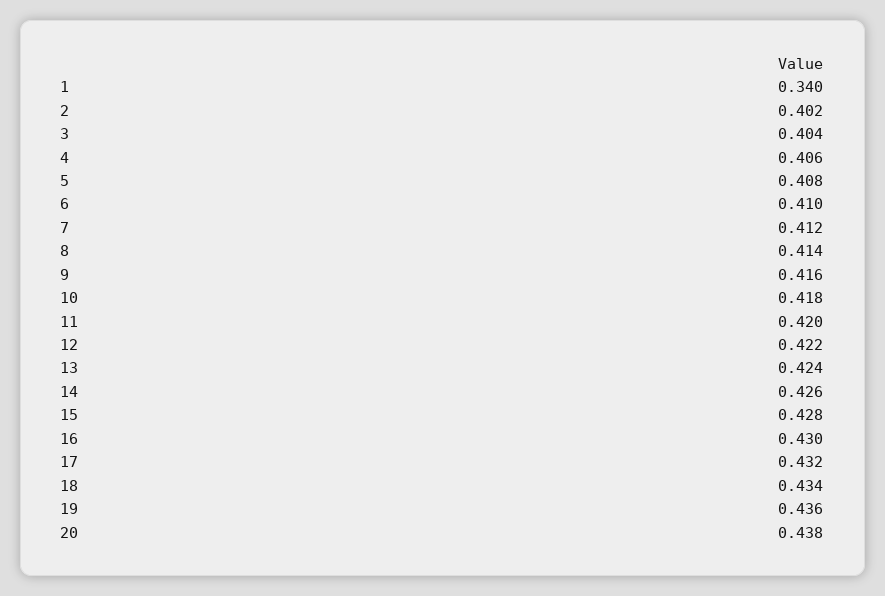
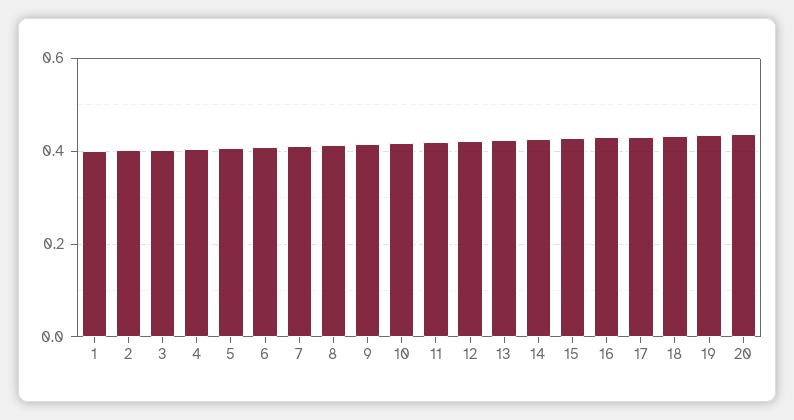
1: 0.34 -> 0.4

